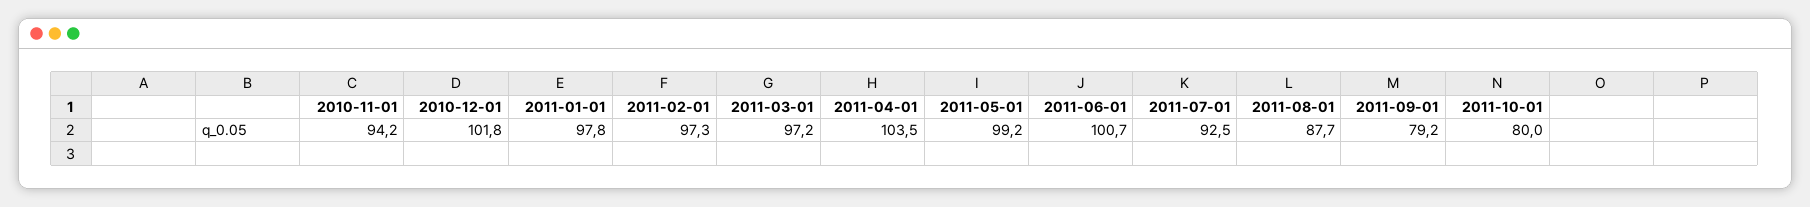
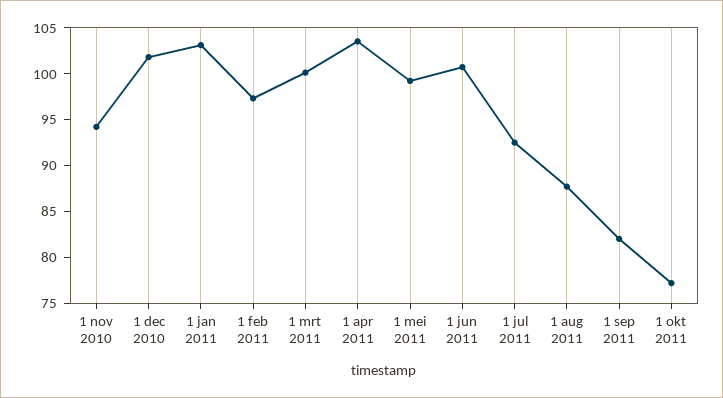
2011-01-01: 97.8 -> 103
2011-03-01: 97.2 -> 100
2011-09-01: 79.2 -> 82
2011-10-01: 80 -> 77

